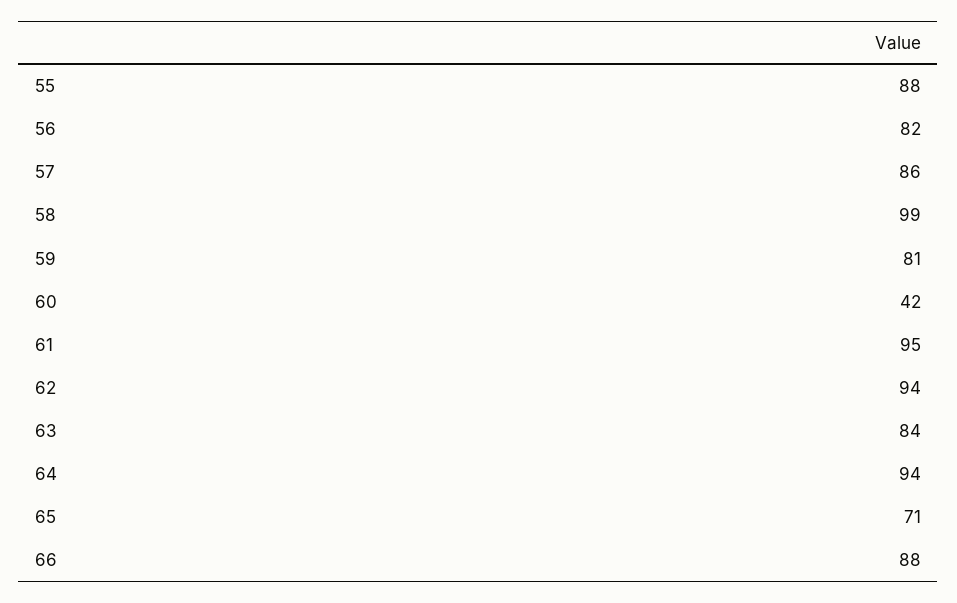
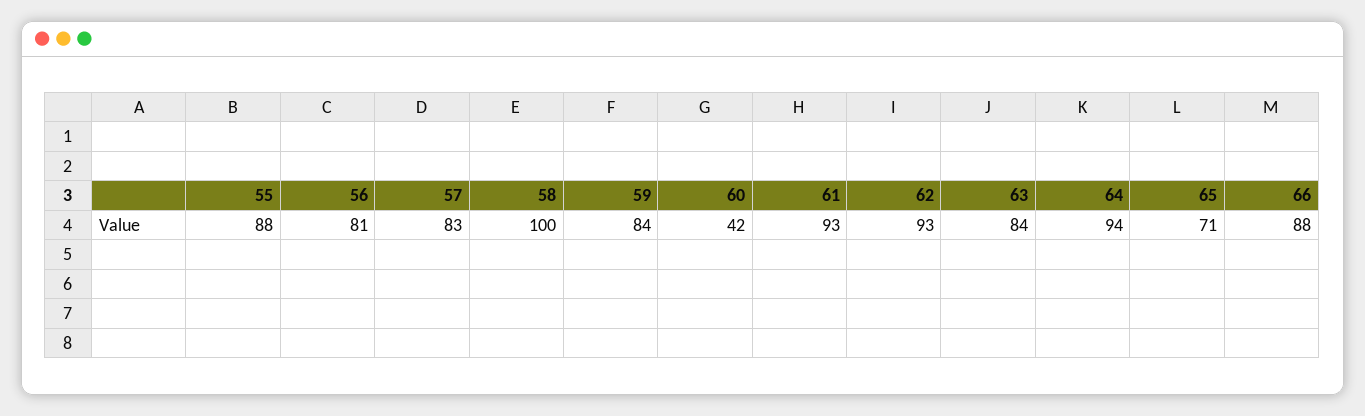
56: 82 -> 81
57: 86 -> 83
58: 99 -> 100
59: 81 -> 84
61: 95 -> 93
62: 94 -> 93

